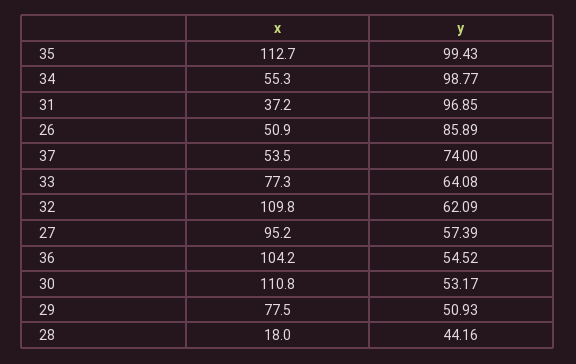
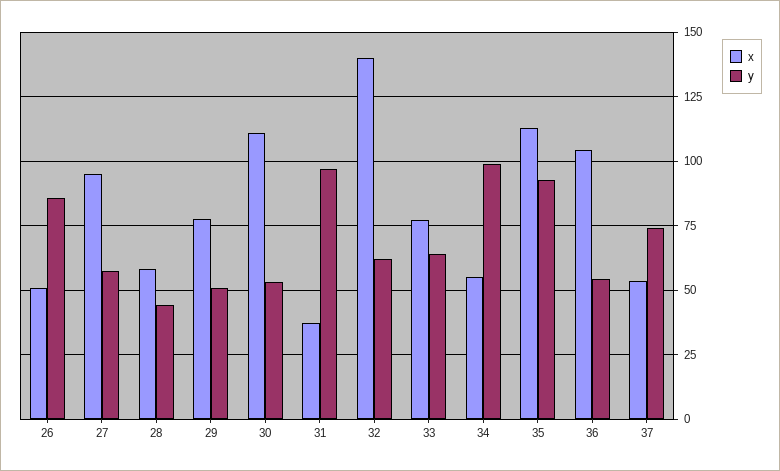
y, 35: 99.43 -> 92.5
x, 32: 109.8 -> 140
x, 28: 18 -> 57.5

